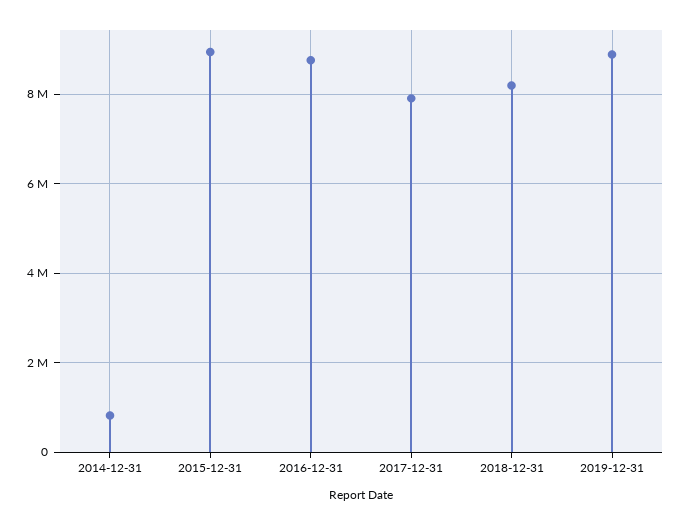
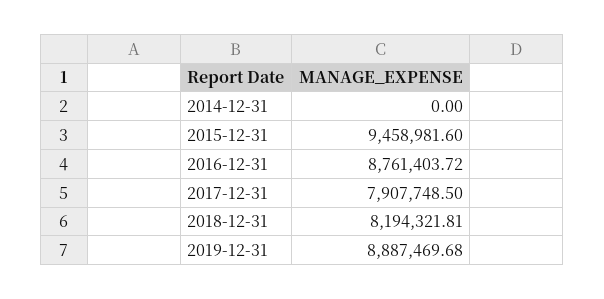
2014-12-31: 800000 -> 0
2015-12-31: 9000000 -> 9458981.6

